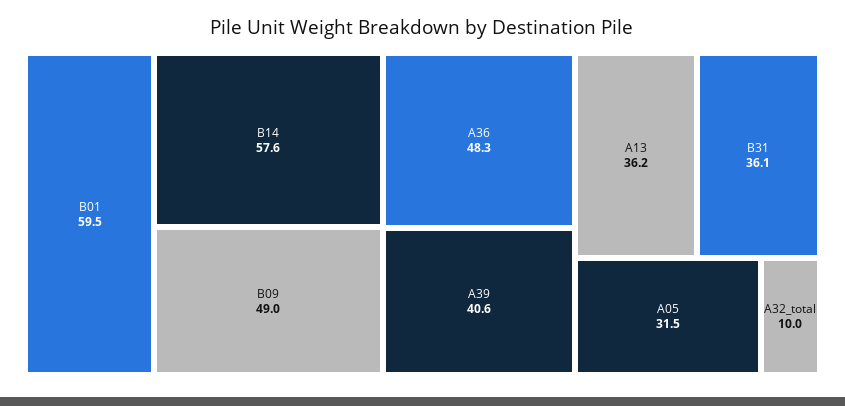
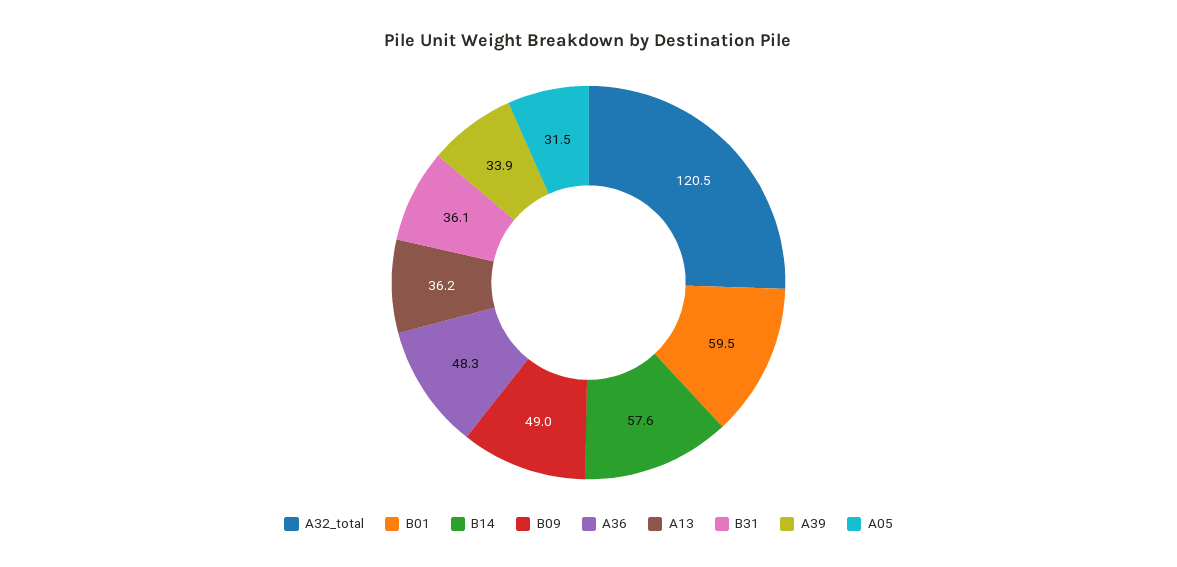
A39: 40.6 -> 33.9
A32_total: 10 -> 120.5

